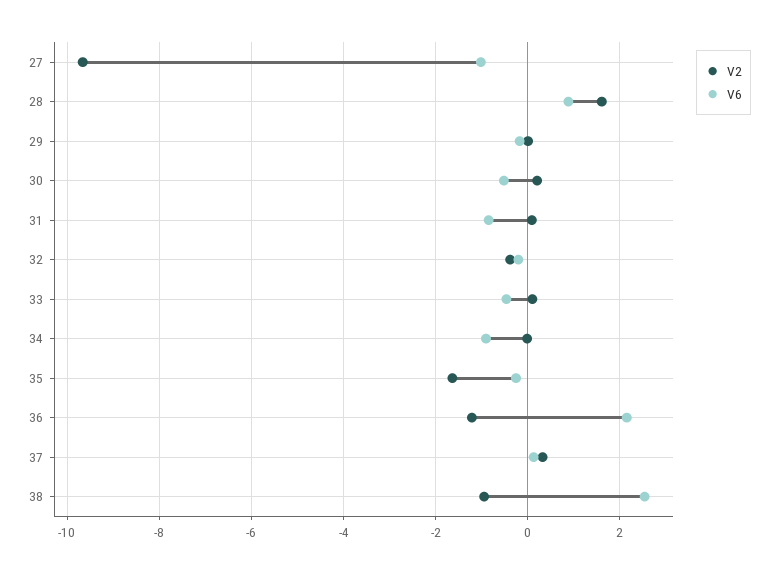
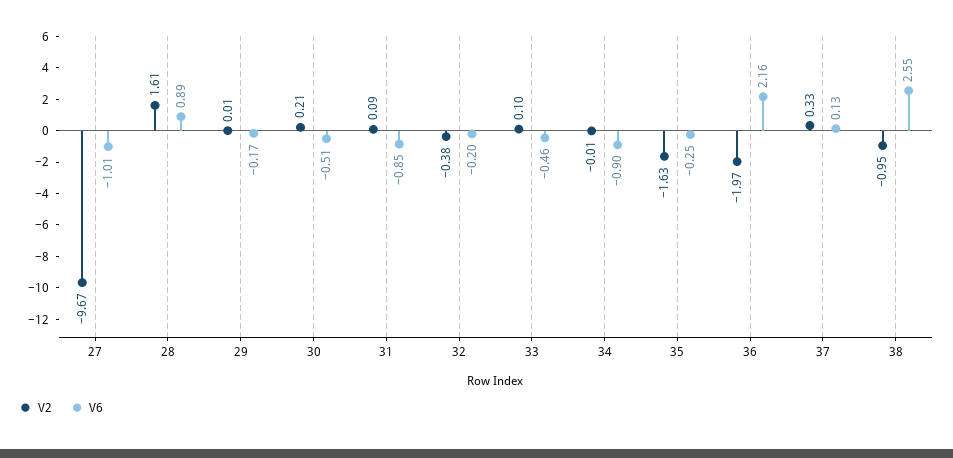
V2, 36: -1.2 -> -1.97

